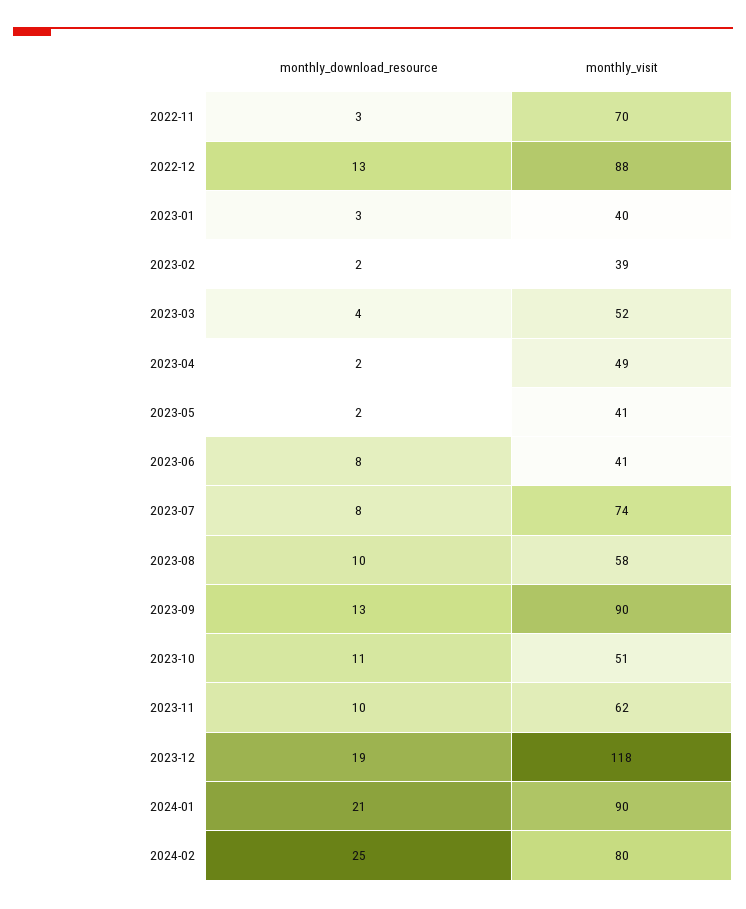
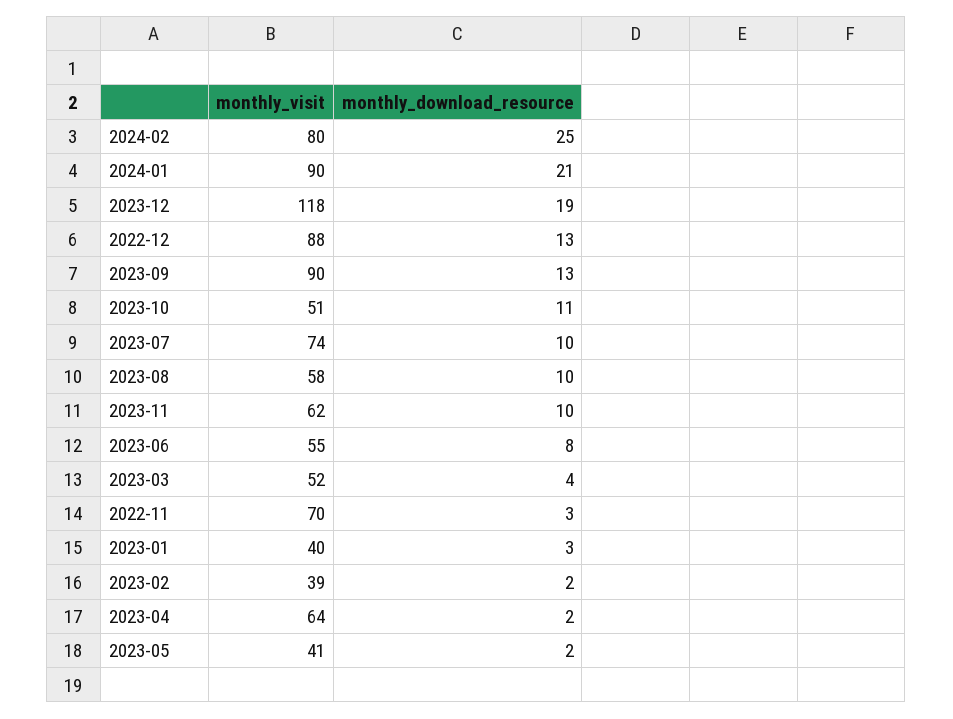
monthly_visit, 2023-04: 49 -> 64
monthly_visit, 2023-06: 41 -> 55
monthly_download_resource, 2023-07: 8 -> 10

